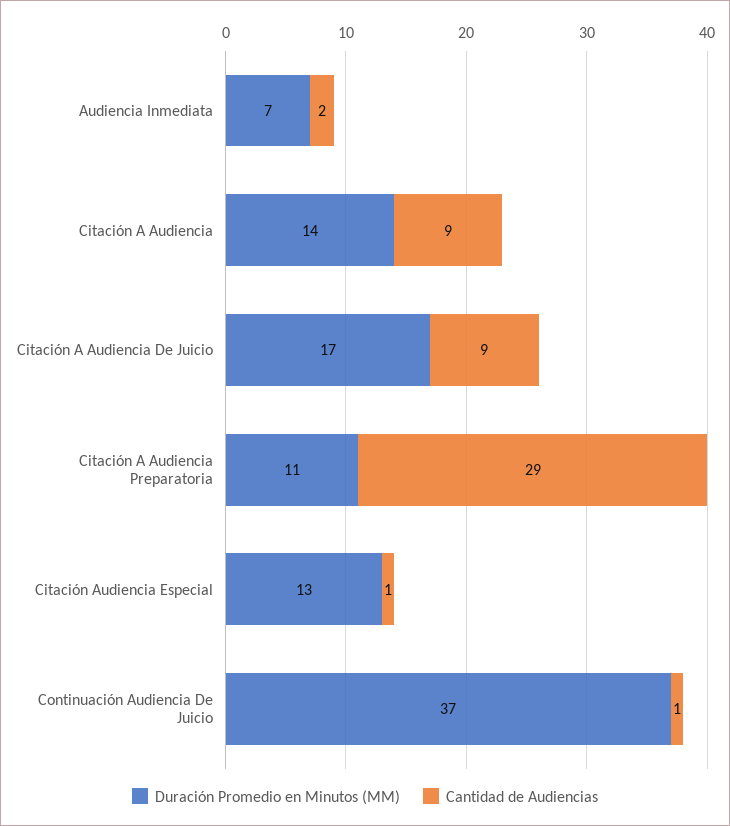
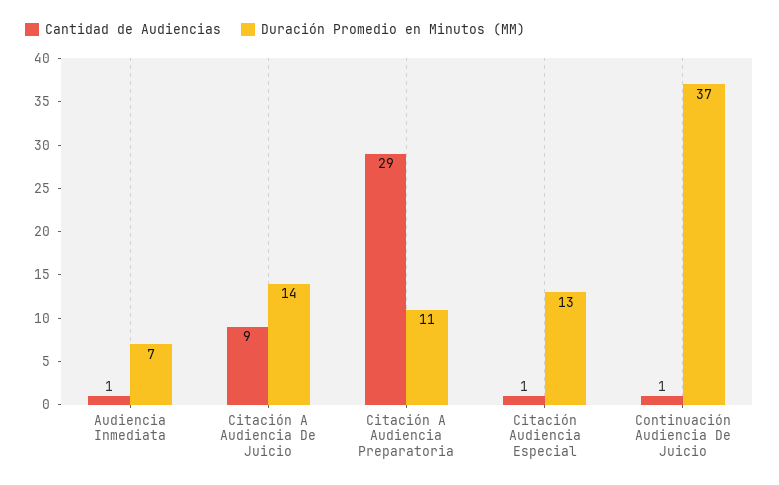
Cantidad de Audiencias, Audiencia Inmediata: 2 -> 1
Duración Promedio en Minutos (MM), Citación A Audiencia: 14 -> none
Cantidad de Audiencias, Citación A Audiencia: 9 -> none
Duración Promedio en Minutos (MM), Citación A Audiencia De Juicio: 17 -> 14

